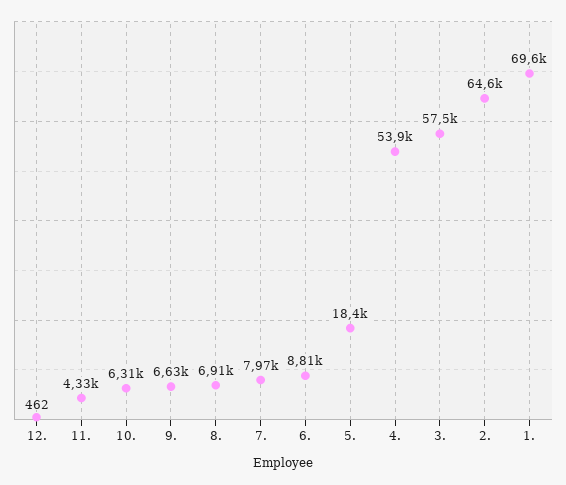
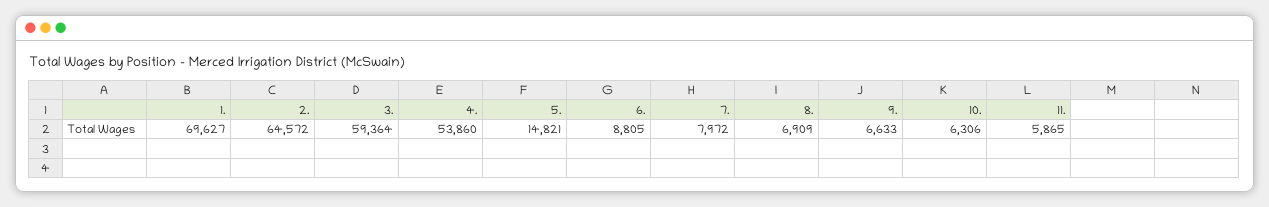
12.: 462 -> none
11.: 4330 -> 5865
5.: 18400 -> 14821
3.: 57500 -> 59364

